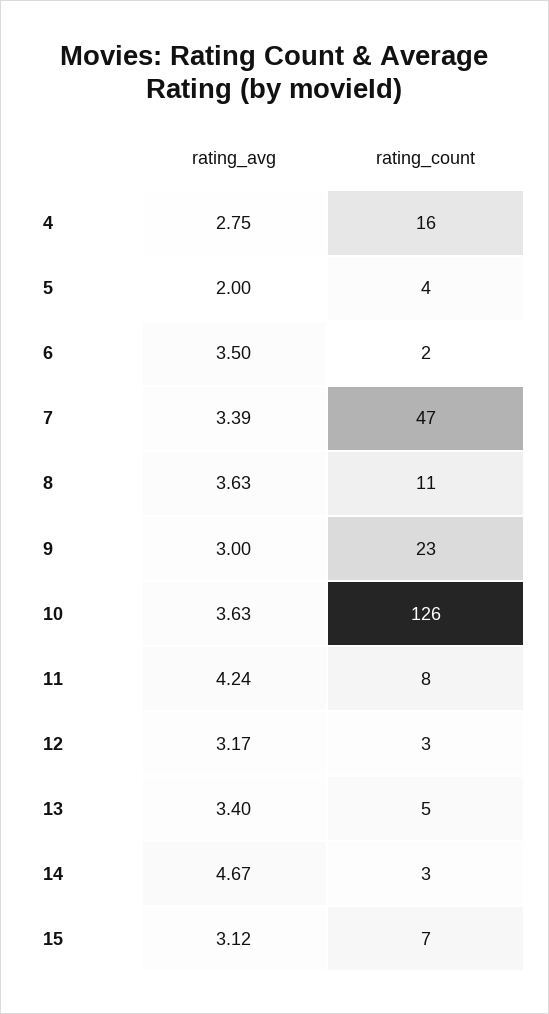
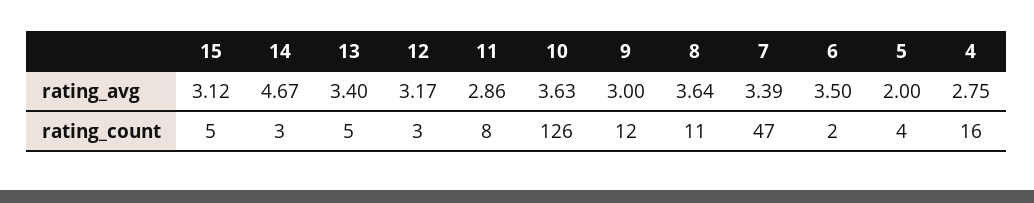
rating_avg, 8: 3.63 -> 3.64
rating_count, 9: 23 -> 12
rating_avg, 11: 4.24 -> 2.86
rating_count, 15: 7 -> 5

